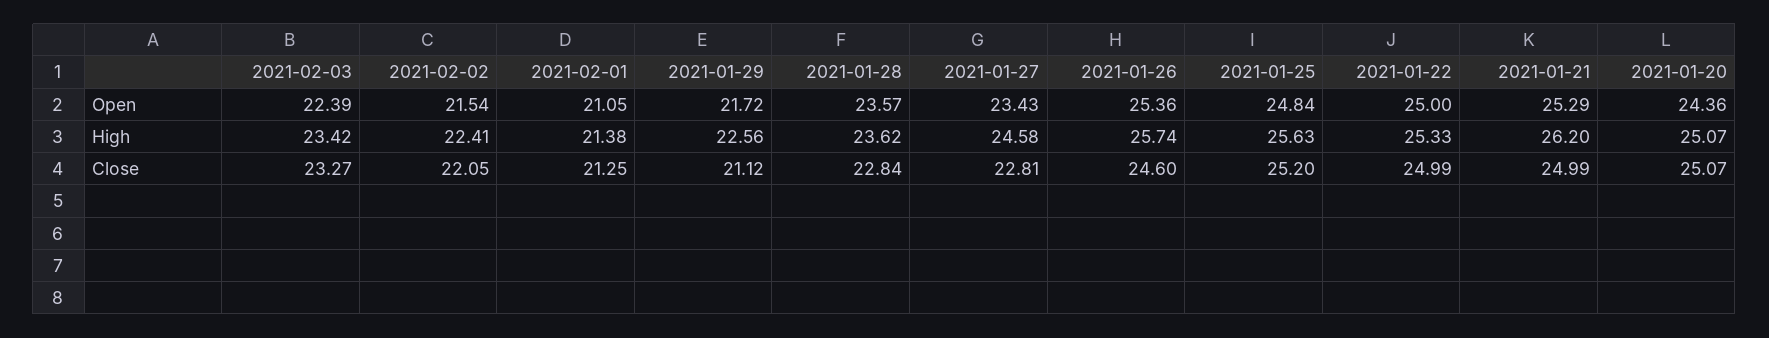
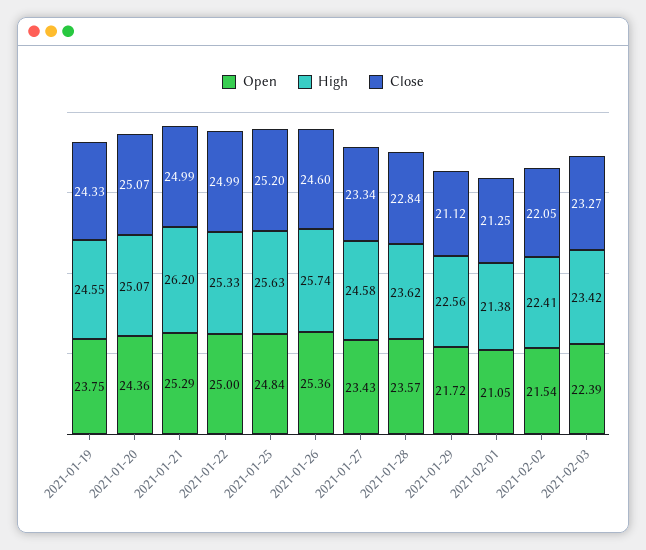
Close, 2021-01-27: 22.81 -> 23.34
Open, 2021-01-19: none -> 23.75
High, 2021-01-19: none -> 24.55
Close, 2021-01-19: none -> 24.33

